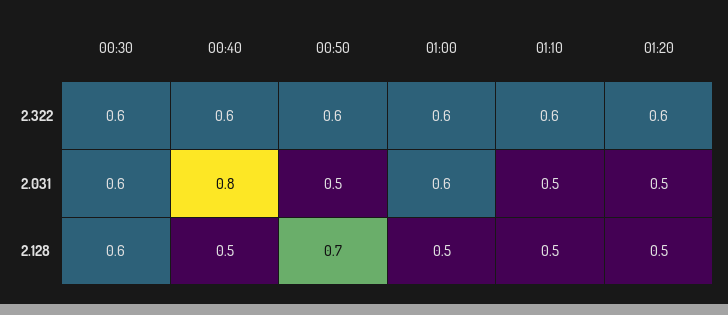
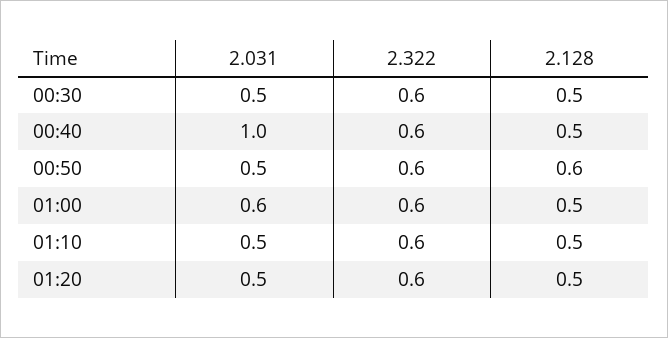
00:30, 2.031: 0.6 -> 0.5
00:40, 2.031: 0.8 -> 1
00:30, 2.128: 0.6 -> 0.5
00:50, 2.128: 0.7 -> 0.6

